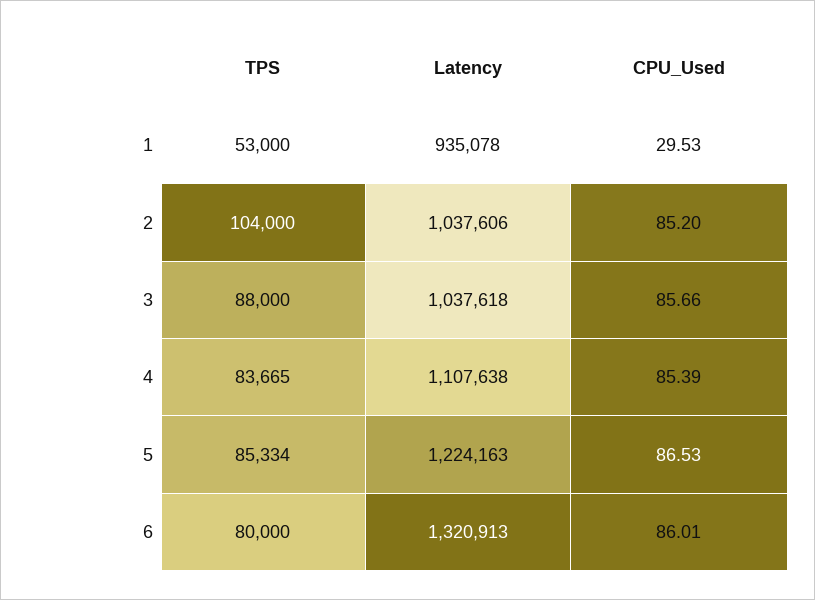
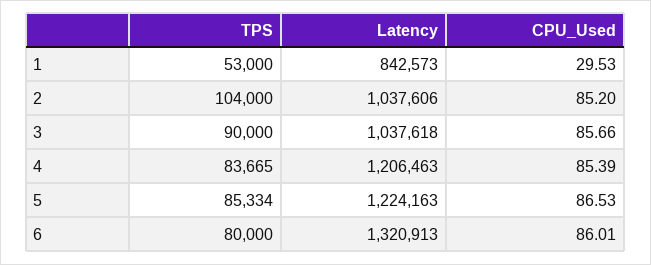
Latency, 1: 935078 -> 842573
TPS, 3: 88000 -> 90000
Latency, 4: 1107638 -> 1206463

